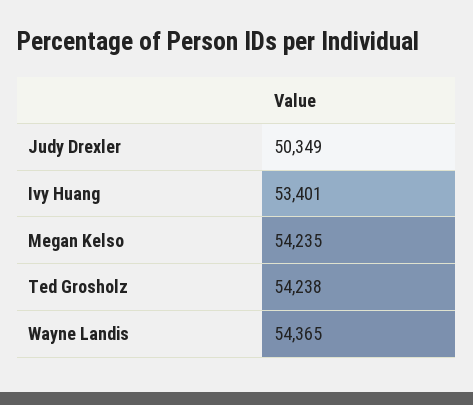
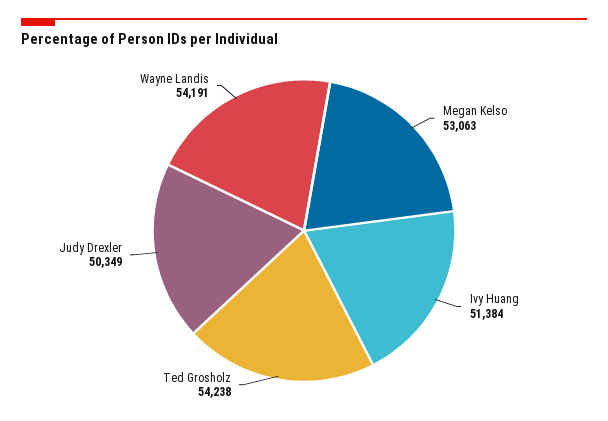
Ivy Huang: 53401 -> 51384
Megan Kelso: 54235 -> 53063
Wayne Landis: 54365 -> 54191

